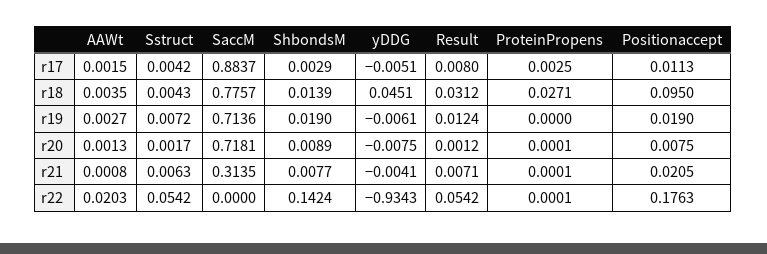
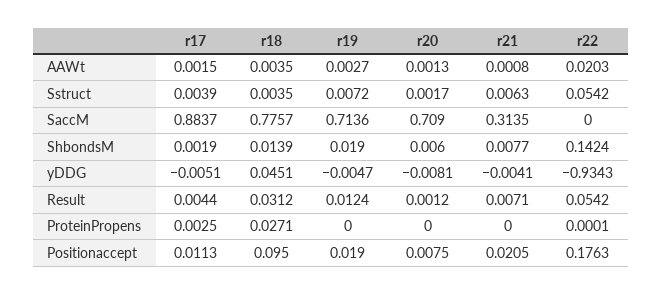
Sstruct, r17: 0.0042 -> 0.0039
ShbondsM, r17: 0.0029 -> 0.0019
Result, r17: 0.008 -> 0.0044
Sstruct, r18: 0.0043 -> 0.0035
yDDG, r19: -0.0061 -> -0.0047
SaccM, r20: 0.7181 -> 0.709
ShbondsM, r20: 0.0089 -> 0.006
yDDG, r20: -0.0075 -> -0.0081
ProteinPropens, r20: 0.0001 -> 0
ProteinPropens, r21: 0.0001 -> 0

